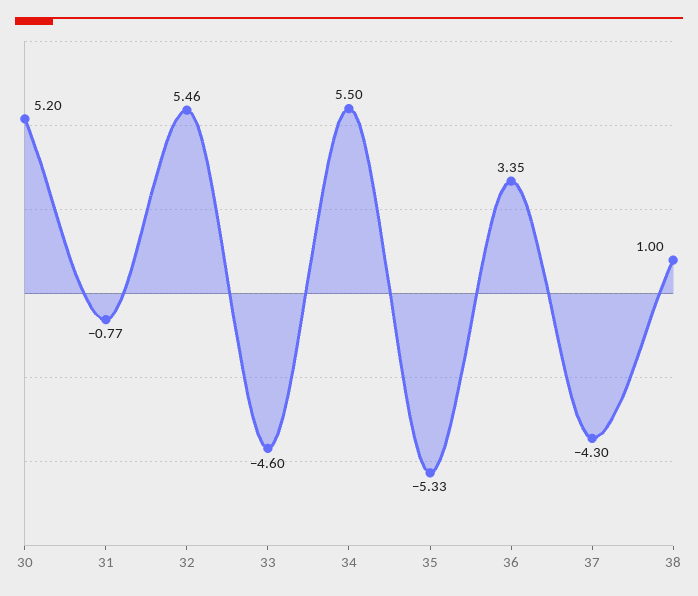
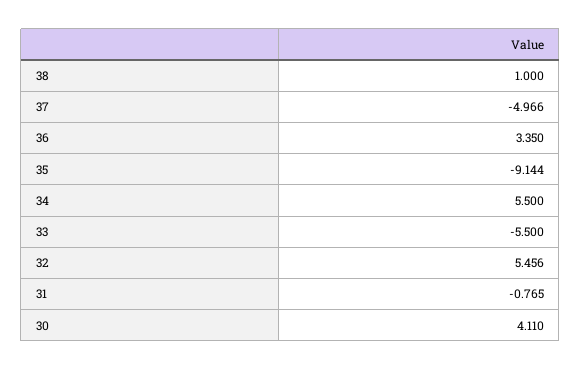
30: 5.2 -> 4.11
33: -4.6 -> -5.5
35: -5.33 -> -9.144
37: -4.3 -> -4.966

